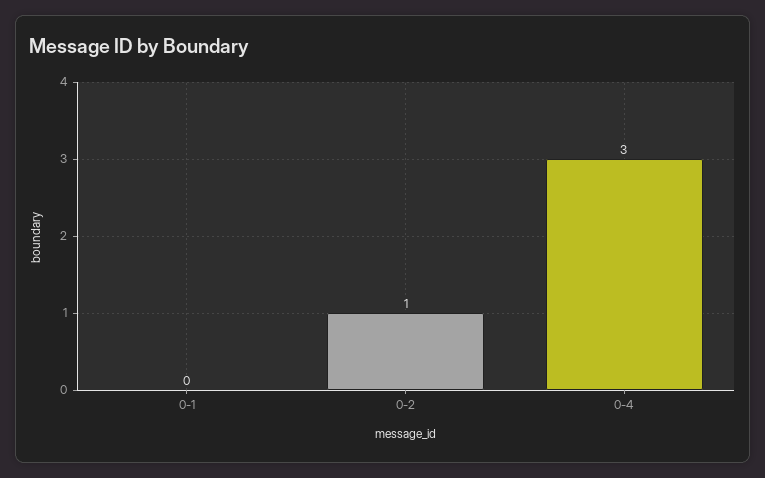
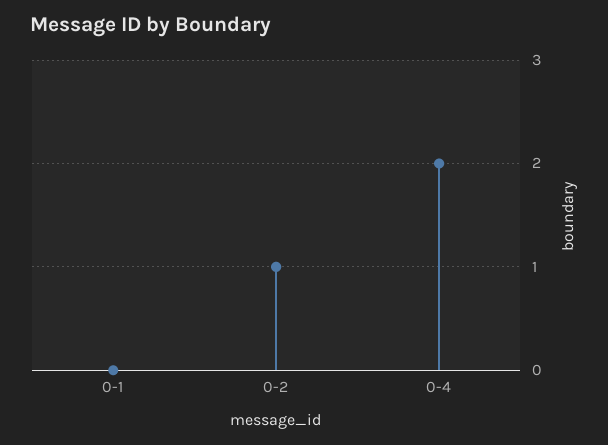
0-4: 3 -> 2

